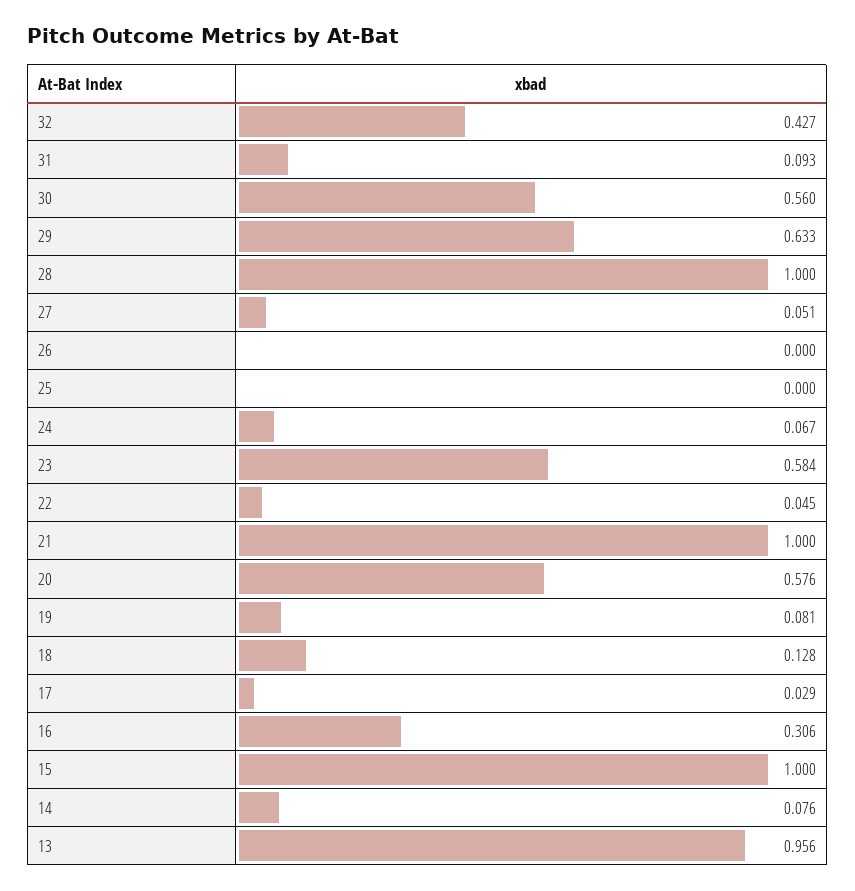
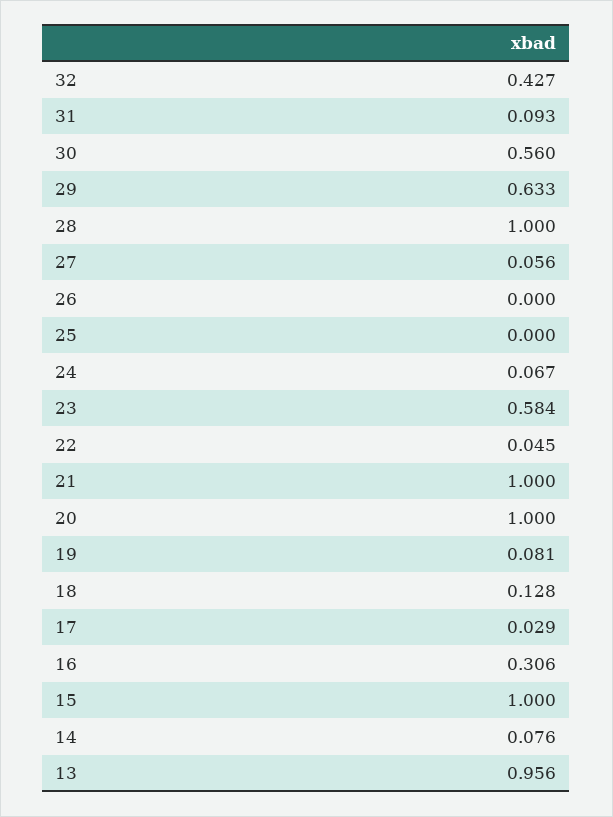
27: 0.051 -> 0.056
20: 0.576 -> 1

